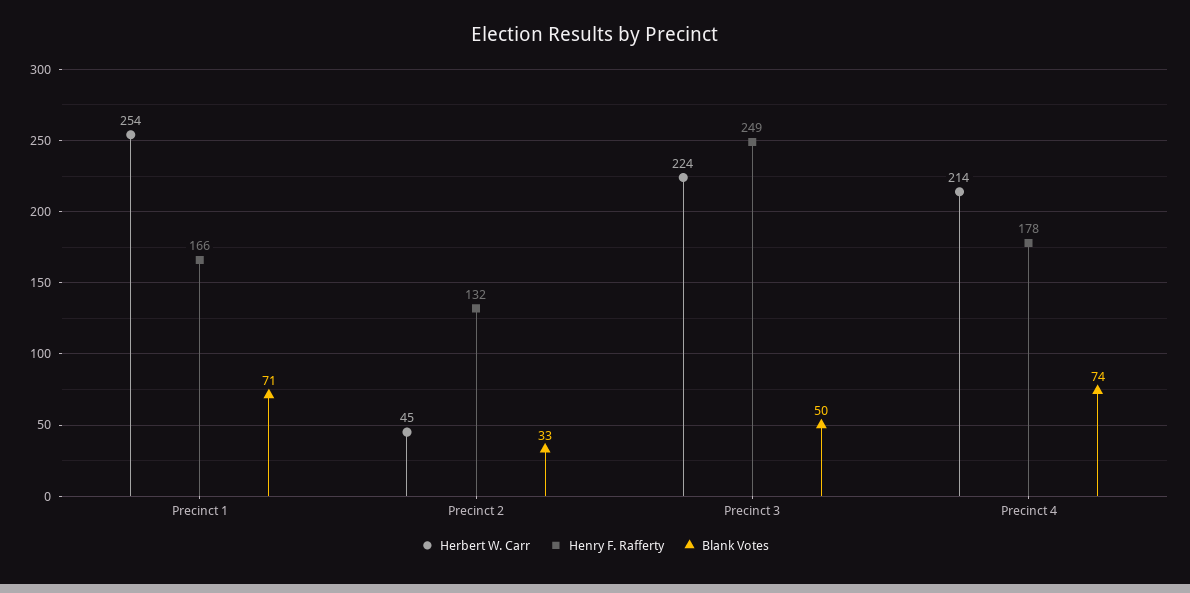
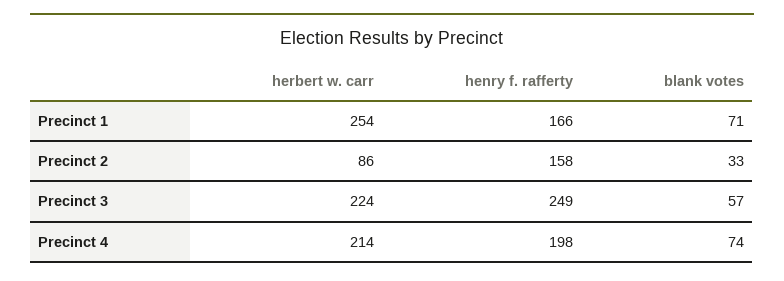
Herbert W. Carr, Precinct 2: 45 -> 86
Henry F. Rafferty, Precinct 2: 132 -> 158
Blank Votes, Precinct 3: 50 -> 57
Henry F. Rafferty, Precinct 4: 178 -> 198

